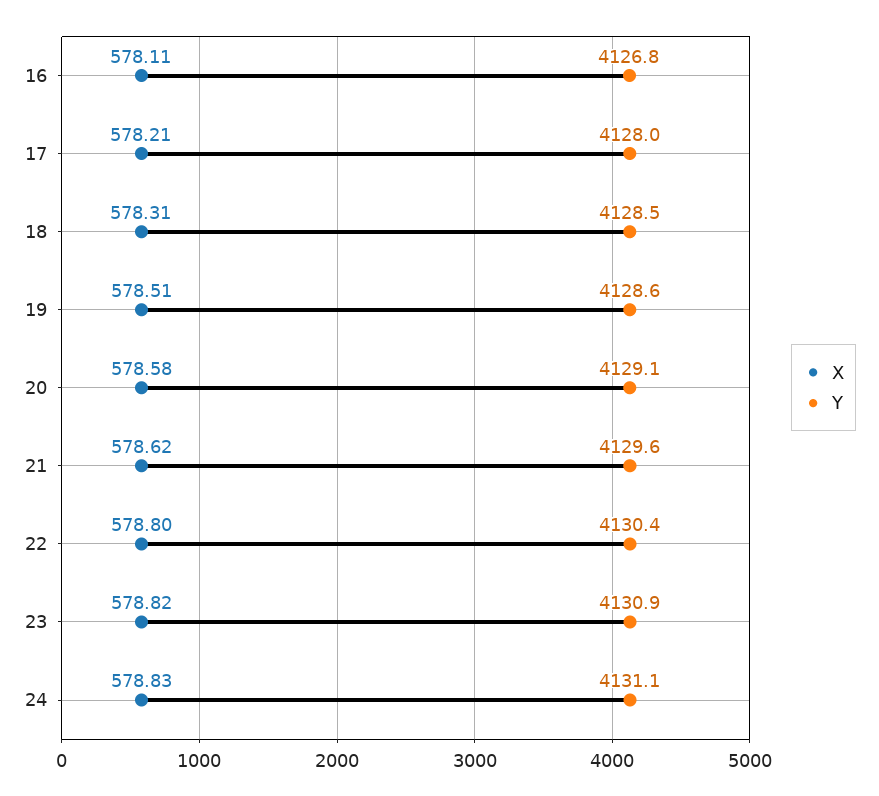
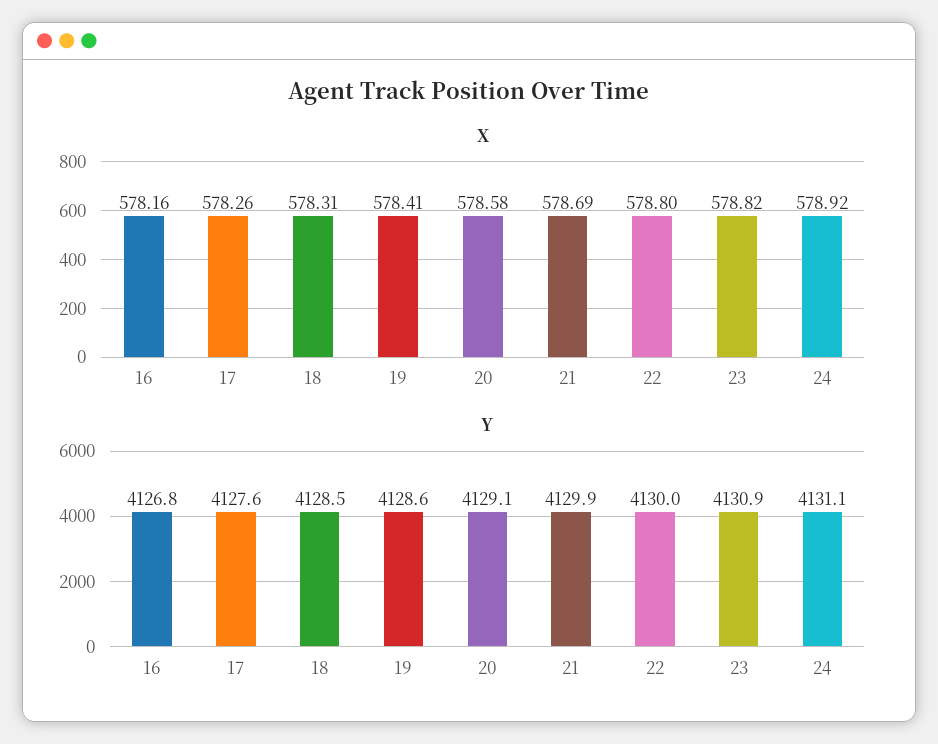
X, 16: 578.11 -> 578.16
X, 17: 578.21 -> 578.26
Y, 17: 4128 -> 4127.6
X, 19: 578.51 -> 578.41
X, 21: 578.62 -> 578.69
Y, 21: 4129.6 -> 4129.9
Y, 22: 4130.4 -> 4130
X, 24: 578.83 -> 578.92

